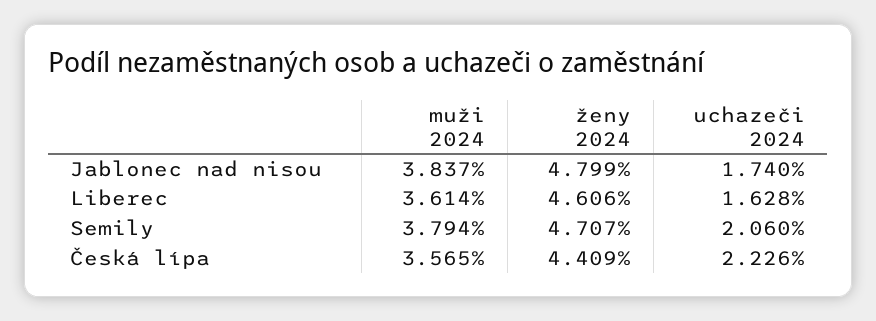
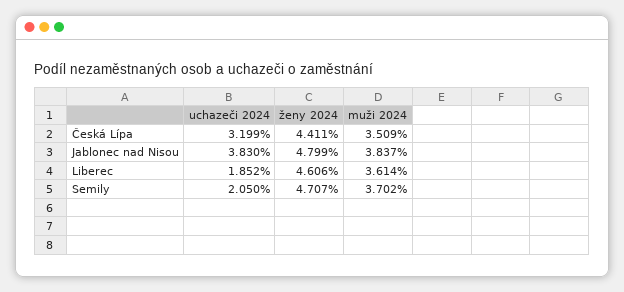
uchazeči 2024, Jablonec nad nisou: 1.74 -> 3.83
uchazeči 2024, Liberec: 1.628 -> 1.852
muži 2024, Semily: 3.794 -> 3.702
uchazeči 2024, Semily: 2.06 -> 2.05
muži 2024, Česká lípa: 3.565 -> 3.509
ženy 2024, Česká lípa: 4.409 -> 4.411
uchazeči 2024, Česká lípa: 2.226 -> 3.199

